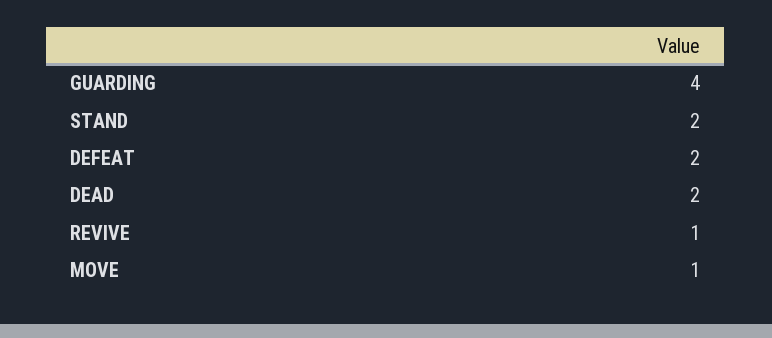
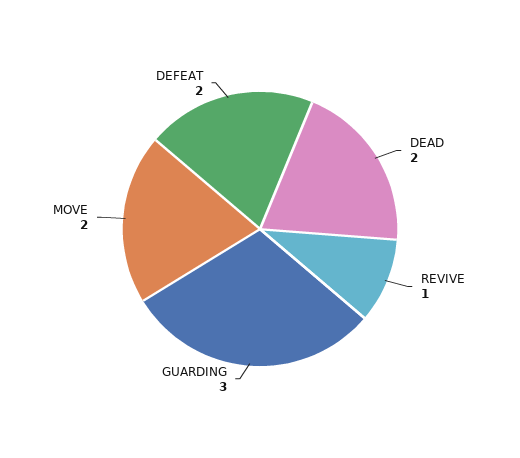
GUARDING: 4 -> 3
STAND: 2 -> none
MOVE: 1 -> 2

